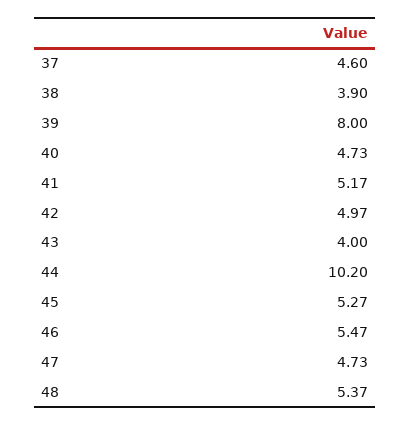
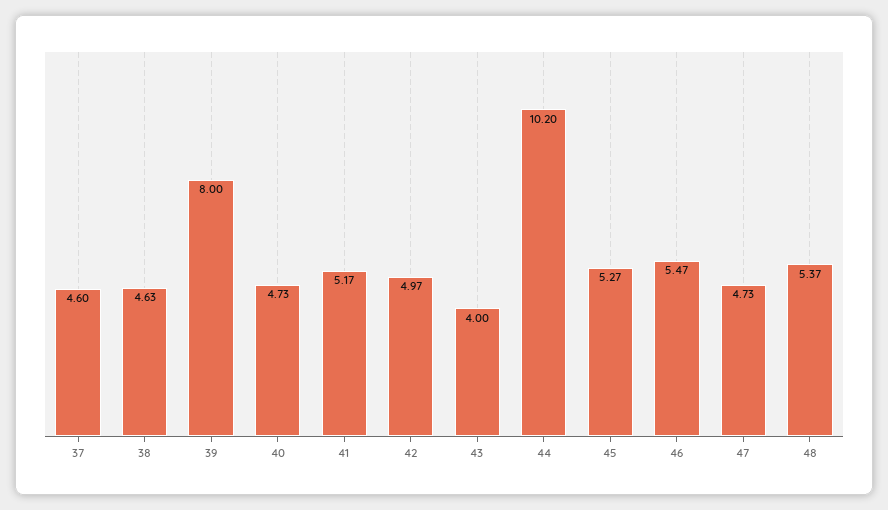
38: 3.9 -> 4.63

